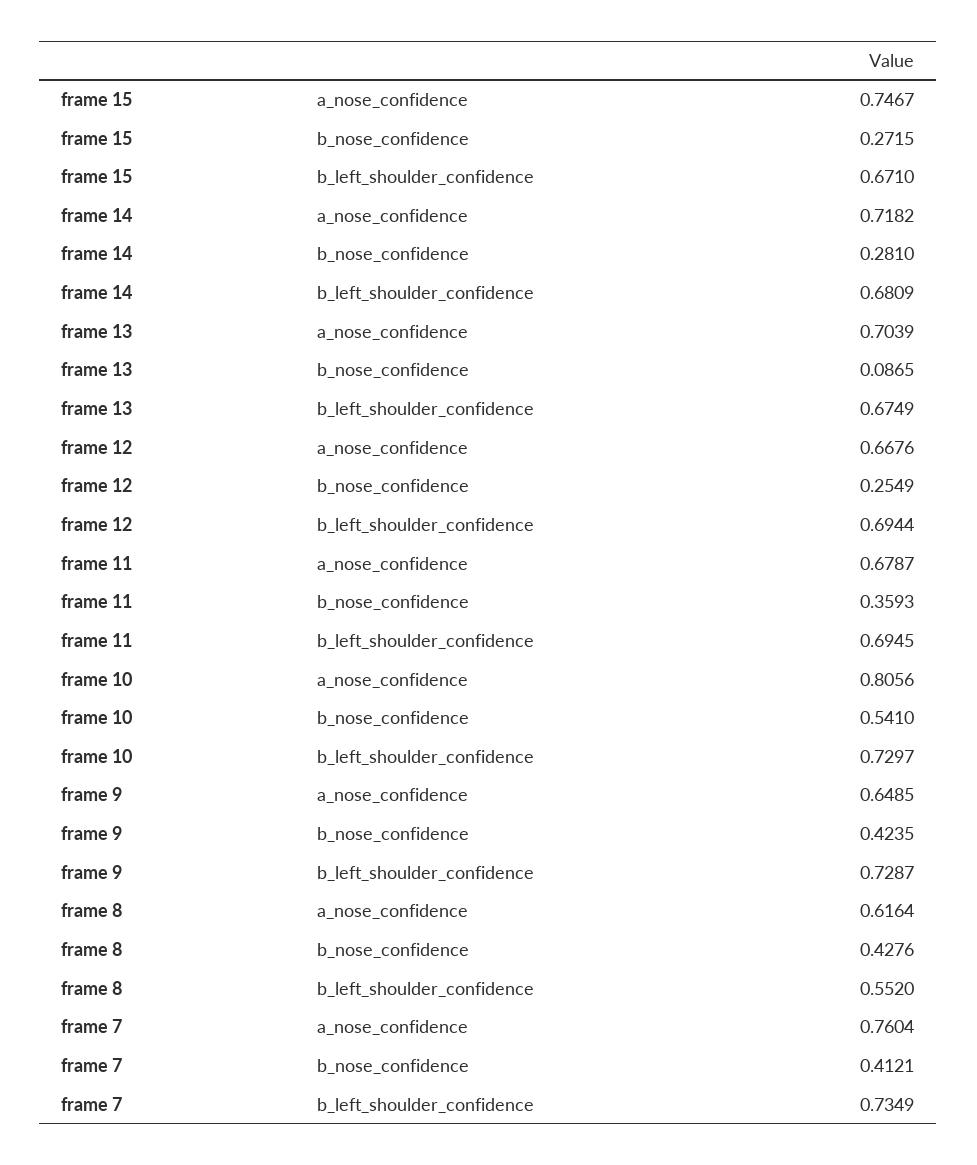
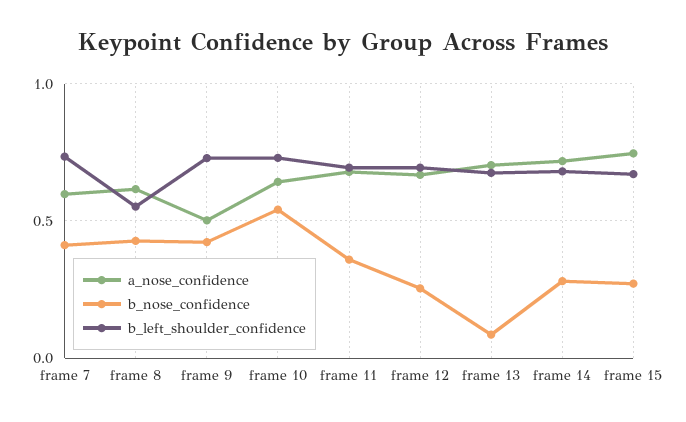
a_nose_confidence, frame 10: 0.8056 -> 0.65
a_nose_confidence, frame 9: 0.6485 -> 0.5
a_nose_confidence, frame 7: 0.7604 -> 0.6

